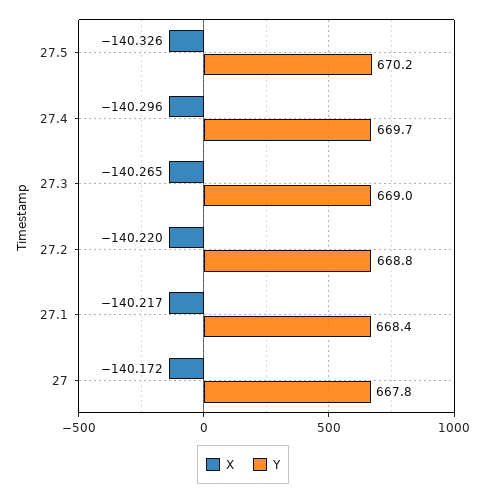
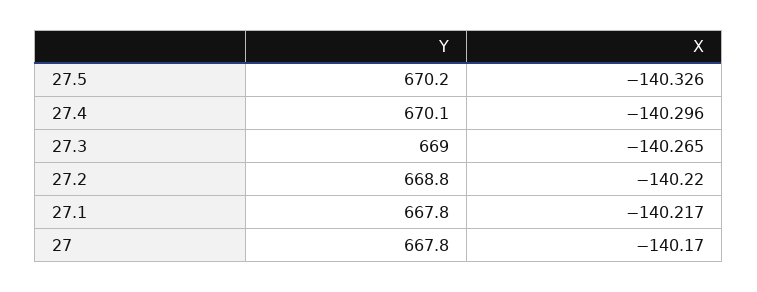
Y, 27.4: 669.7 -> 670.1
Y, 27.1: 668.4 -> 667.8
X, 27: -140.172 -> -140.17

